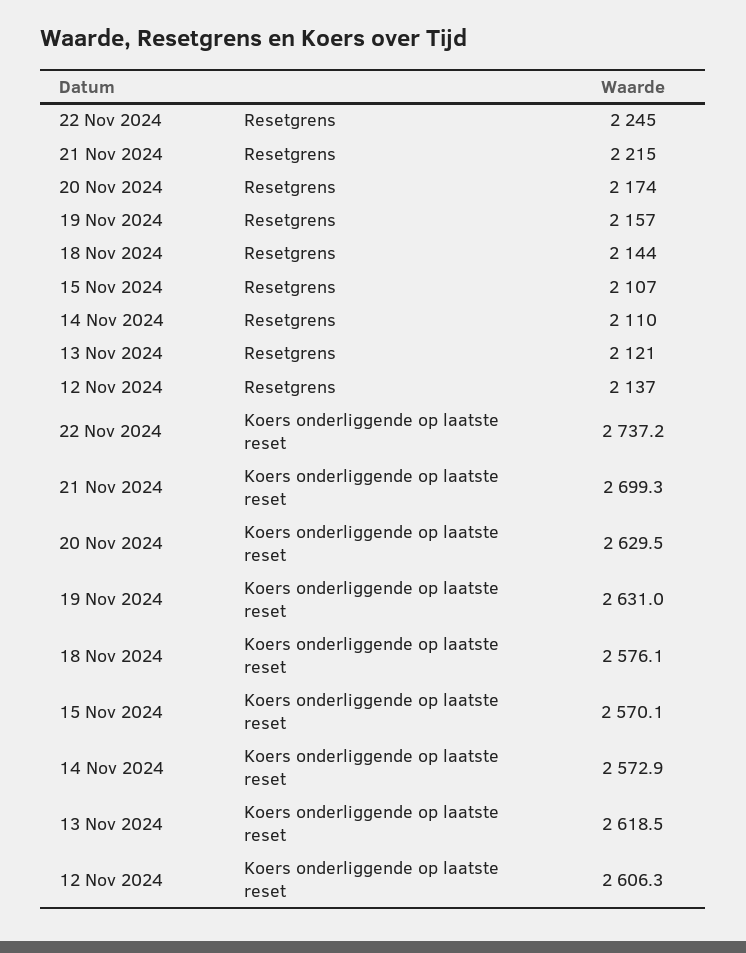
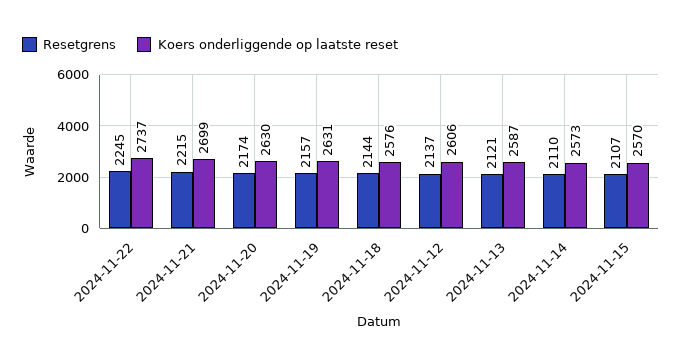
Koers onderliggende op laatste reset, 13 Nov 2024: 2618.5 -> 2587

